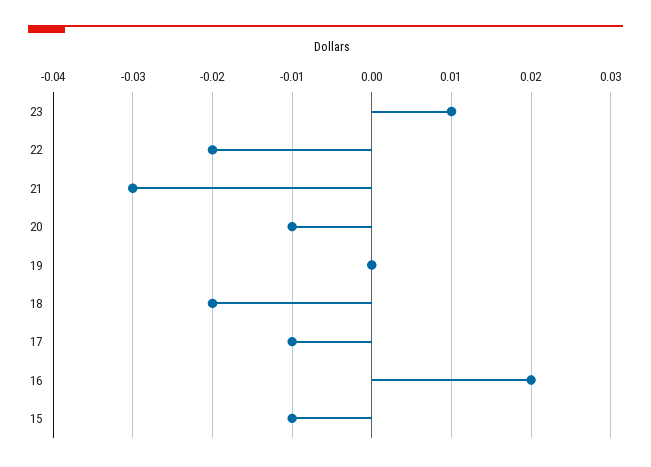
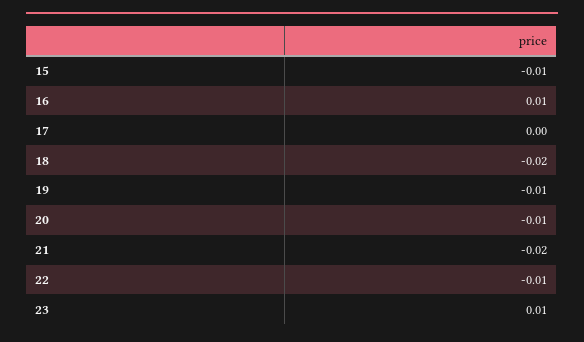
22: -0.02 -> -0.01
21: -0.03 -> -0.02
19: 0 -> -0.01
17: -0.01 -> 0
16: 0.02 -> 0.01

